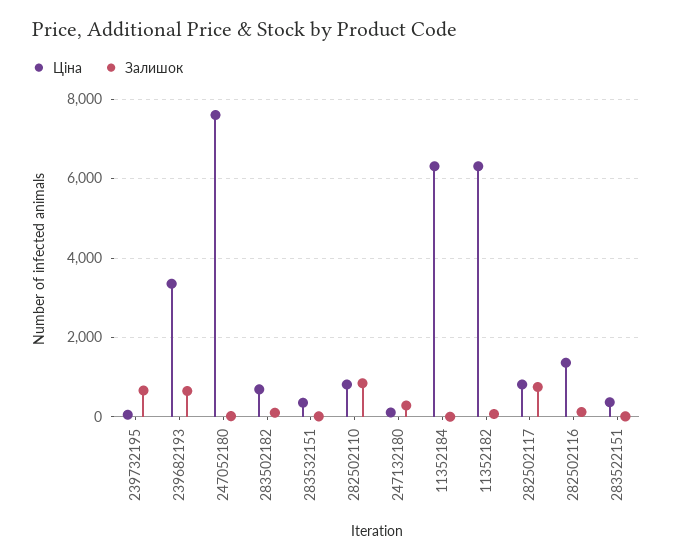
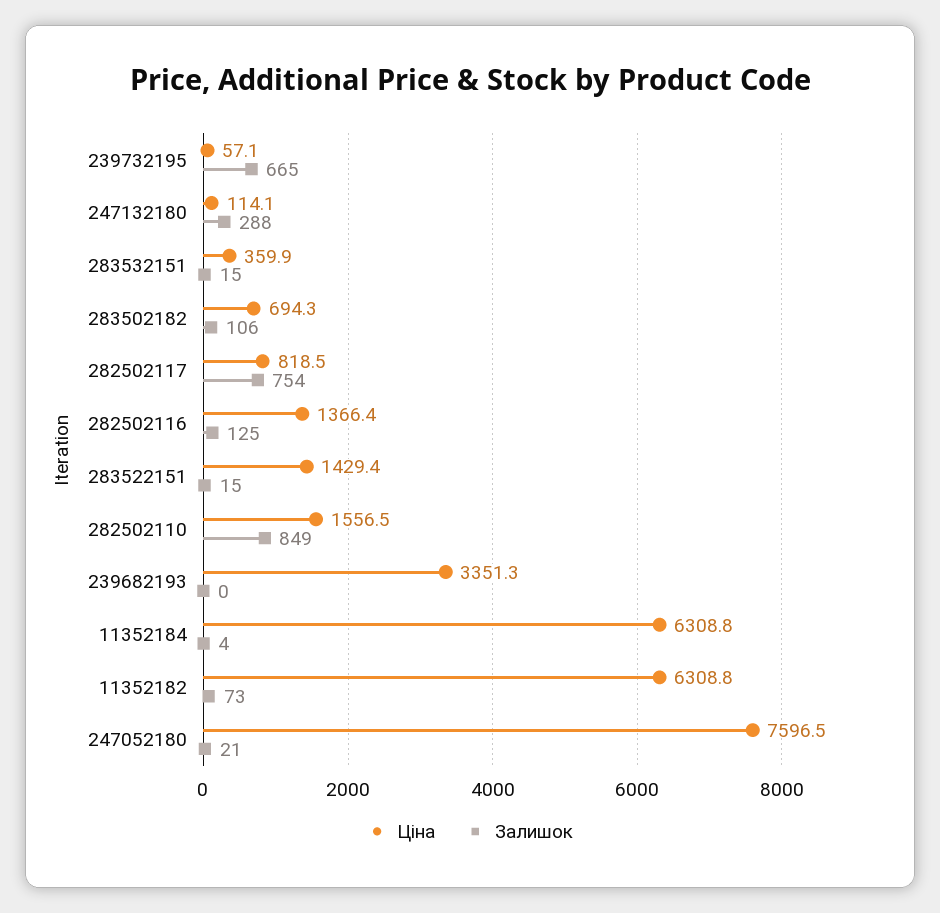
Залишок, 239682193: 600 -> 0
Ціна, 282502110: 800 -> 1556.5
Ціна, 283522151: 400 -> 1429.4

